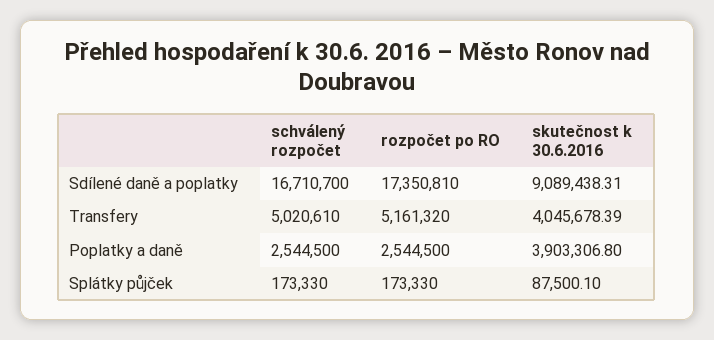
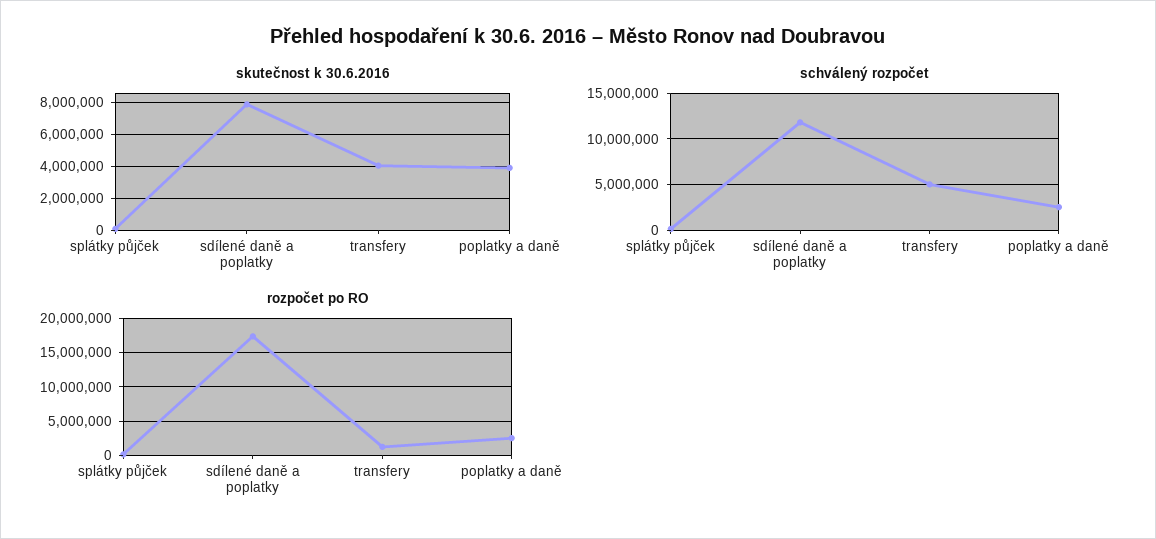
schválený rozpočet, Sdílené daně a poplatky: 16710700 -> 12000000
skutečnost k 30.6.2016, Sdílené daně a poplatky: 9089438.31 -> 8000000
rozpočet po RO, Transfery: 5161320 -> 1000000

